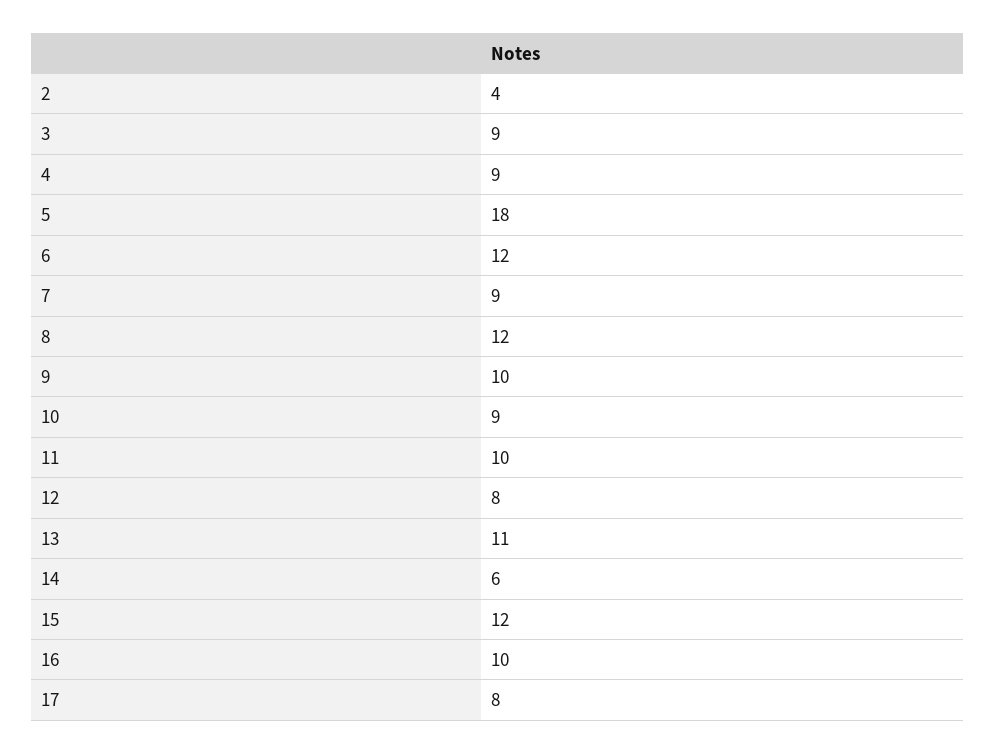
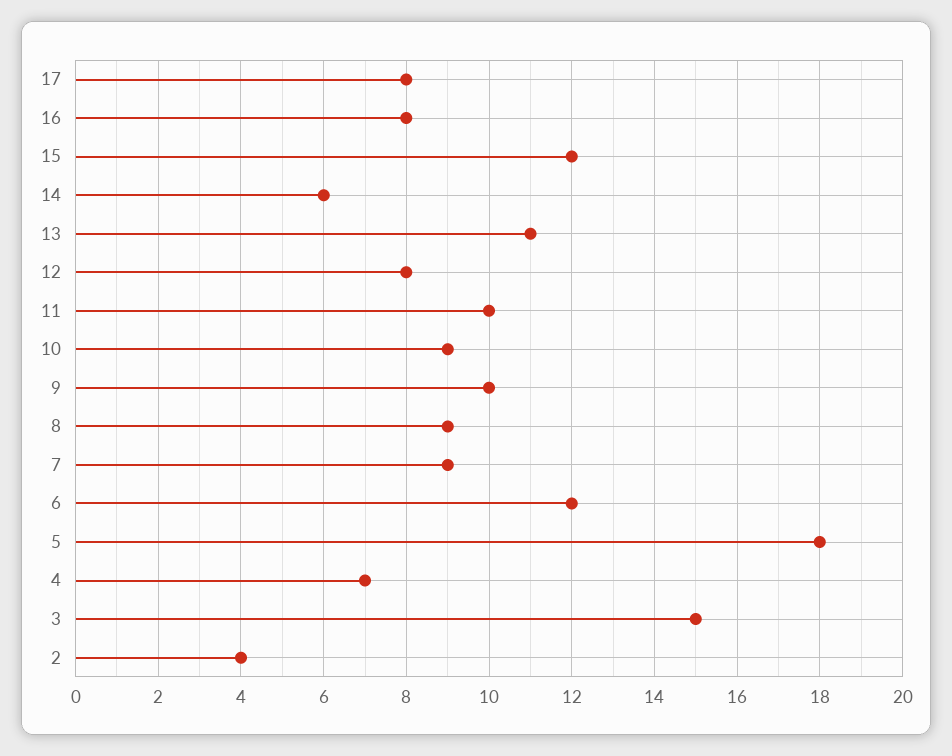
3: 9 -> 15
4: 9 -> 7
8: 12 -> 9
16: 10 -> 8

